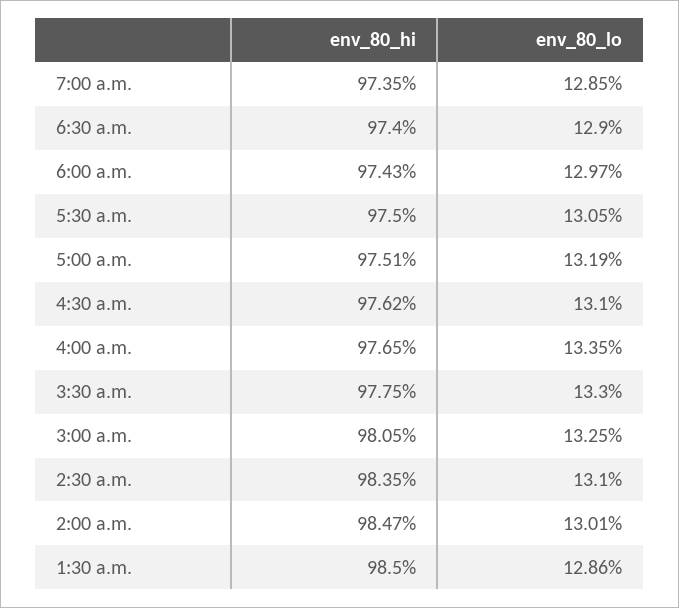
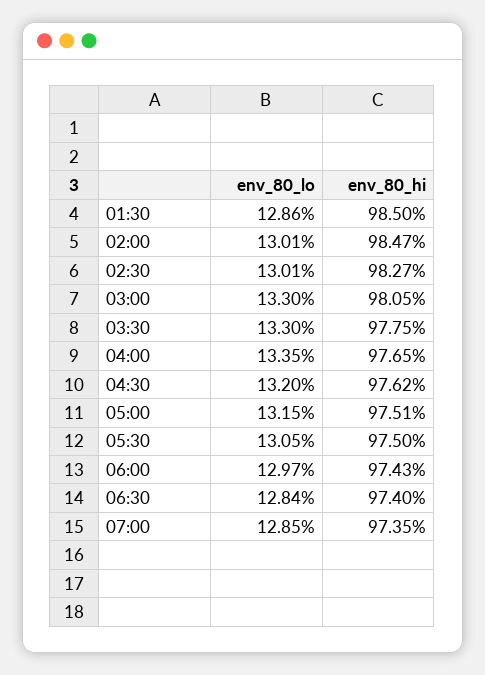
env_80_lo, 6:30 a.m.: 12.9 -> 12.84
env_80_lo, 5:00 a.m.: 13.19 -> 13.15
env_80_lo, 4:30 a.m.: 13.1 -> 13.2
env_80_lo, 3:00 a.m.: 13.25 -> 13.3
env_80_hi, 2:30 a.m.: 98.35 -> 98.27
env_80_lo, 2:30 a.m.: 13.1 -> 13.01

